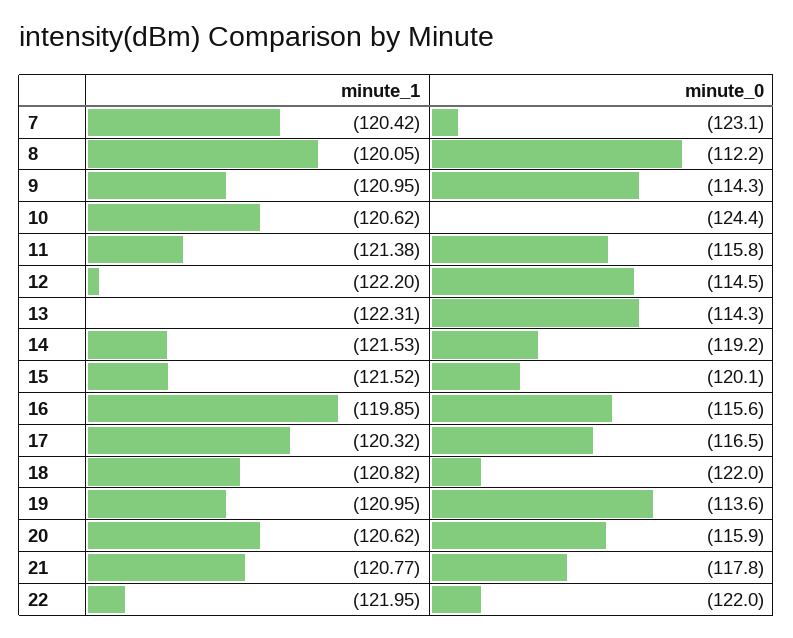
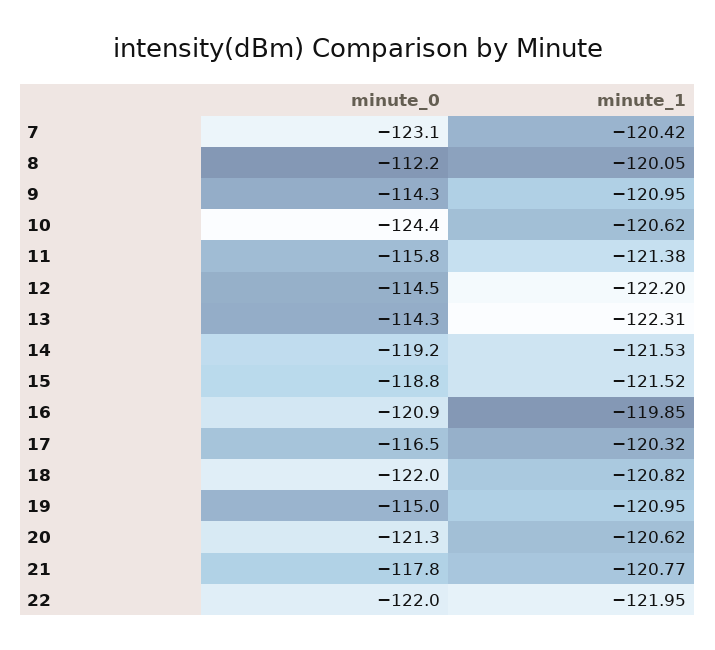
minute_0, 15: -120.1 -> -118.8
minute_0, 16: -115.6 -> -120.9
minute_0, 19: -113.6 -> -115
minute_0, 20: -115.9 -> -121.3

